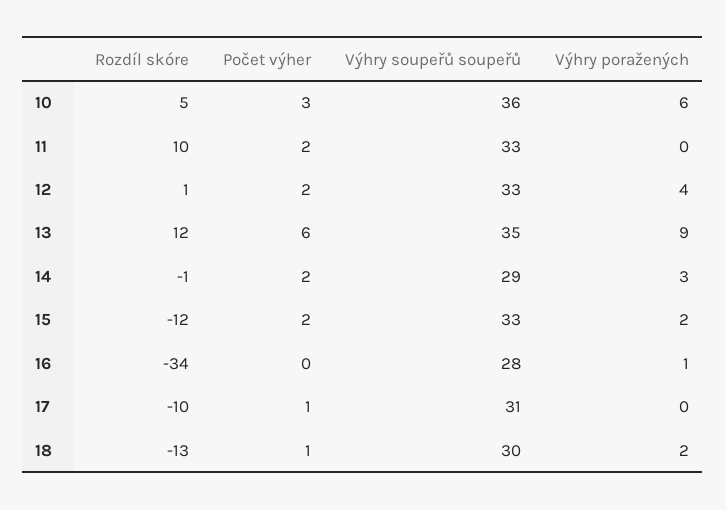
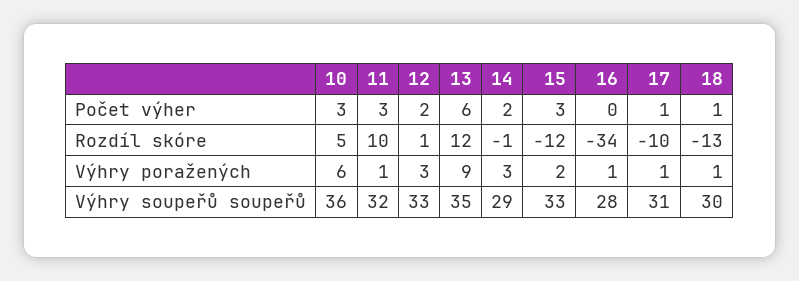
Počet výher, 11: 2 -> 3
Výhry soupeřů soupeřů, 11: 33 -> 32
Výhry poražených, 11: 0 -> 1
Výhry poražených, 12: 4 -> 3
Počet výher, 15: 2 -> 3
Výhry poražených, 17: 0 -> 1
Výhry poražených, 18: 2 -> 1

